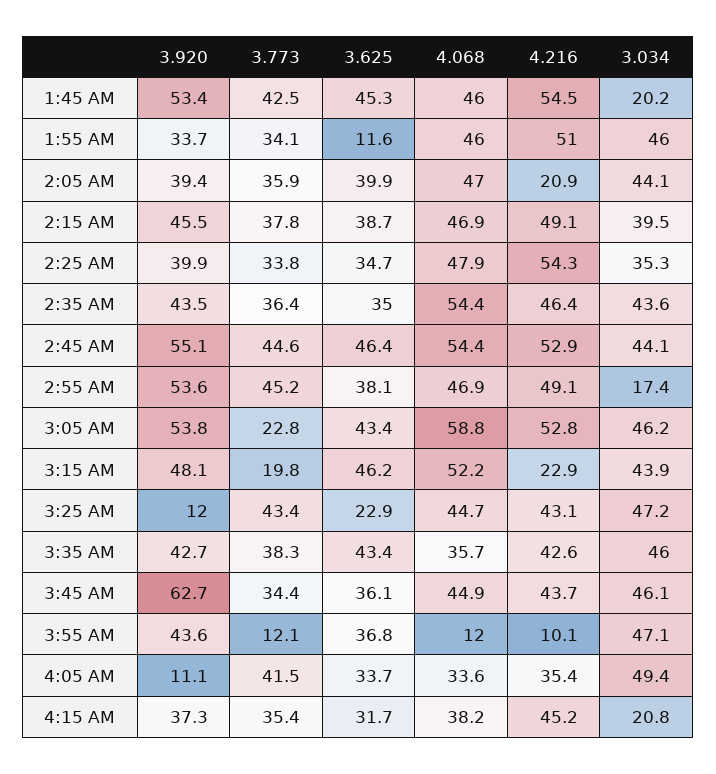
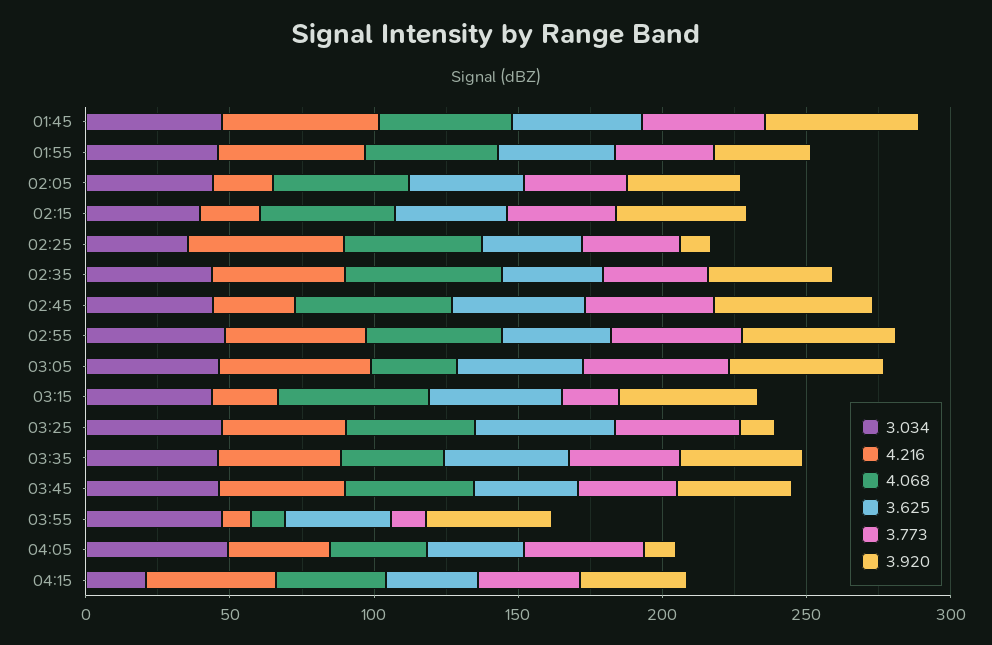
3.034, 1:45 AM: 20.2 -> 50
3.625, 1:55 AM: 11.6 -> 40
4.216, 2:15 AM: 49.1 -> 20
3.920, 2:25 AM: 39.9 -> 10
4.216, 2:45 AM: 52.9 -> 30
3.034, 2:55 AM: 17.4 -> 50
3.773, 3:05 AM: 22.8 -> 50
4.068, 3:05 AM: 58.8 -> 30
3.625, 3:25 AM: 22.9 -> 50
3.920, 3:45 AM: 62.7 -> 40

